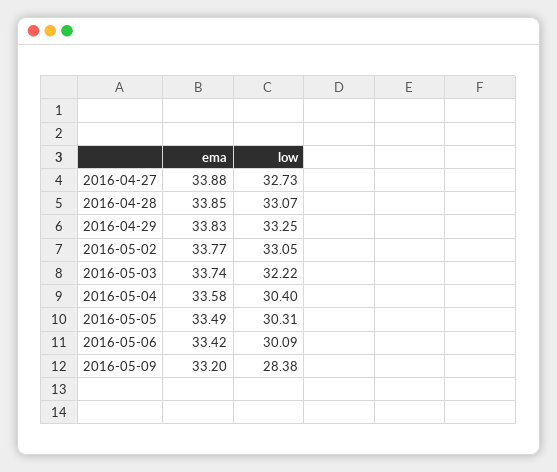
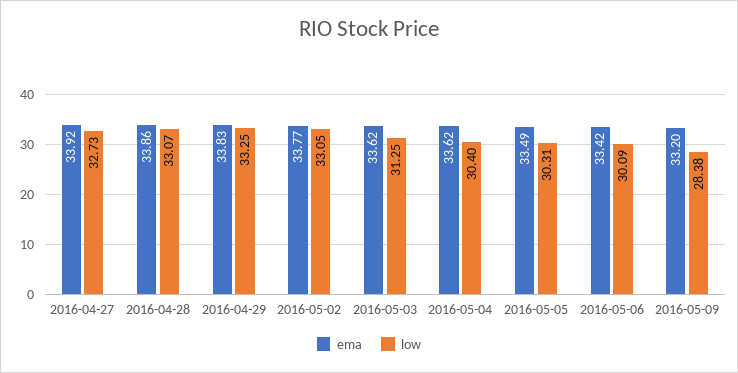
ema, 2016-04-27: 33.88 -> 33.92
ema, 2016-04-28: 33.85 -> 33.86
ema, 2016-05-03: 33.74 -> 33.62
low, 2016-05-03: 32.22 -> 31.25
ema, 2016-05-04: 33.58 -> 33.62

